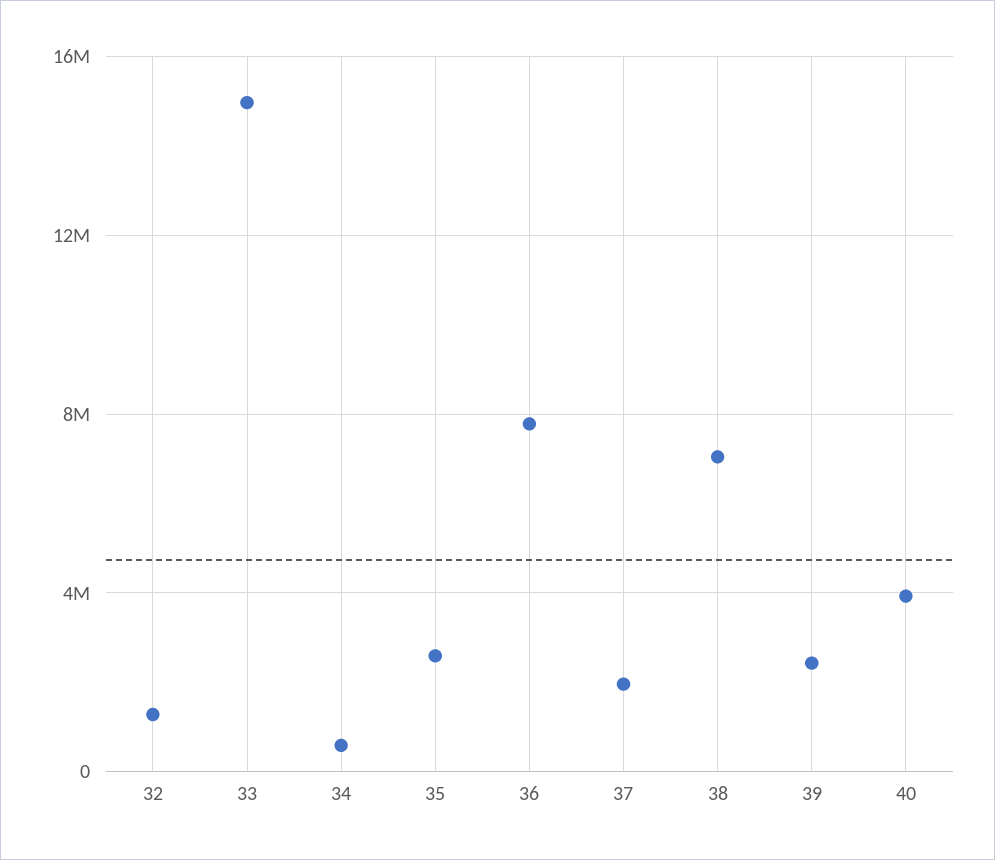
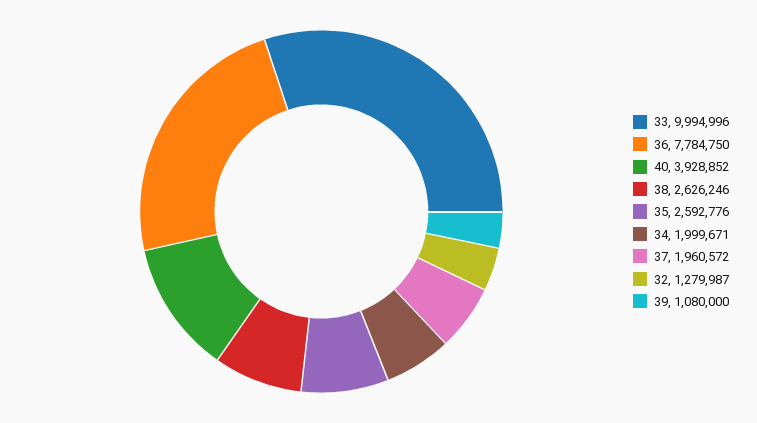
33: 15000000 -> 9994996
34: 500000 -> 1999671
38: 7000000 -> 2626246
39: 2500000 -> 1080000

